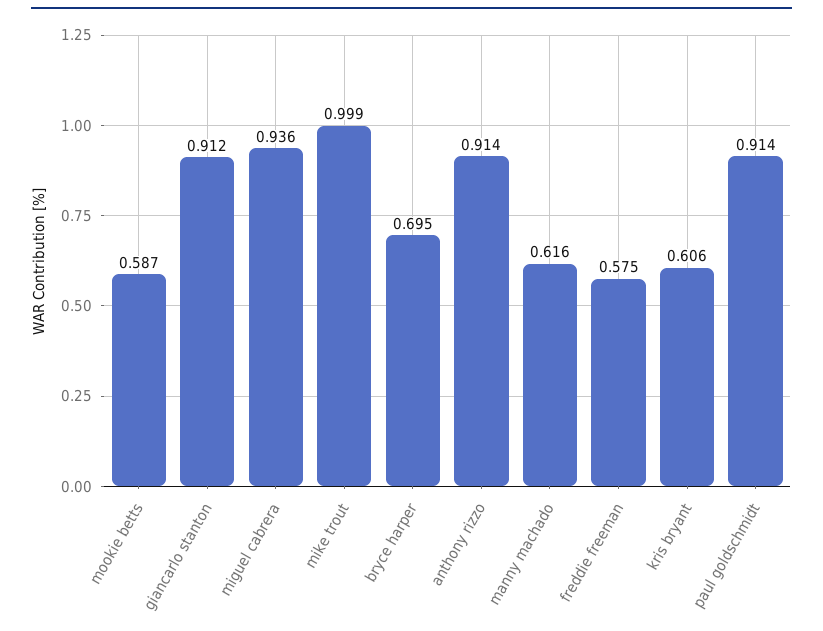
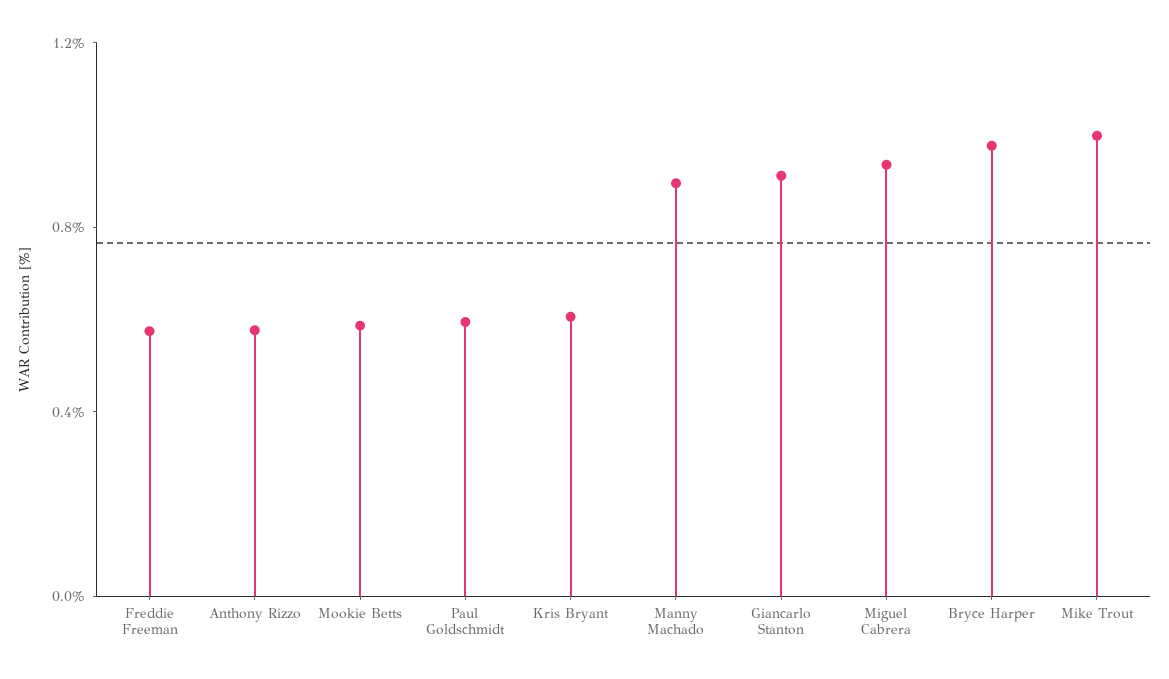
bryce harper: 0.695 -> 1
anthony rizzo: 0.914 -> 0.6
manny machado: 0.616 -> 0.9
paul goldschmidt: 0.914 -> 0.6

